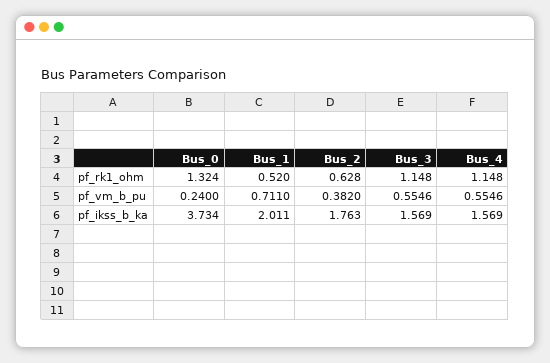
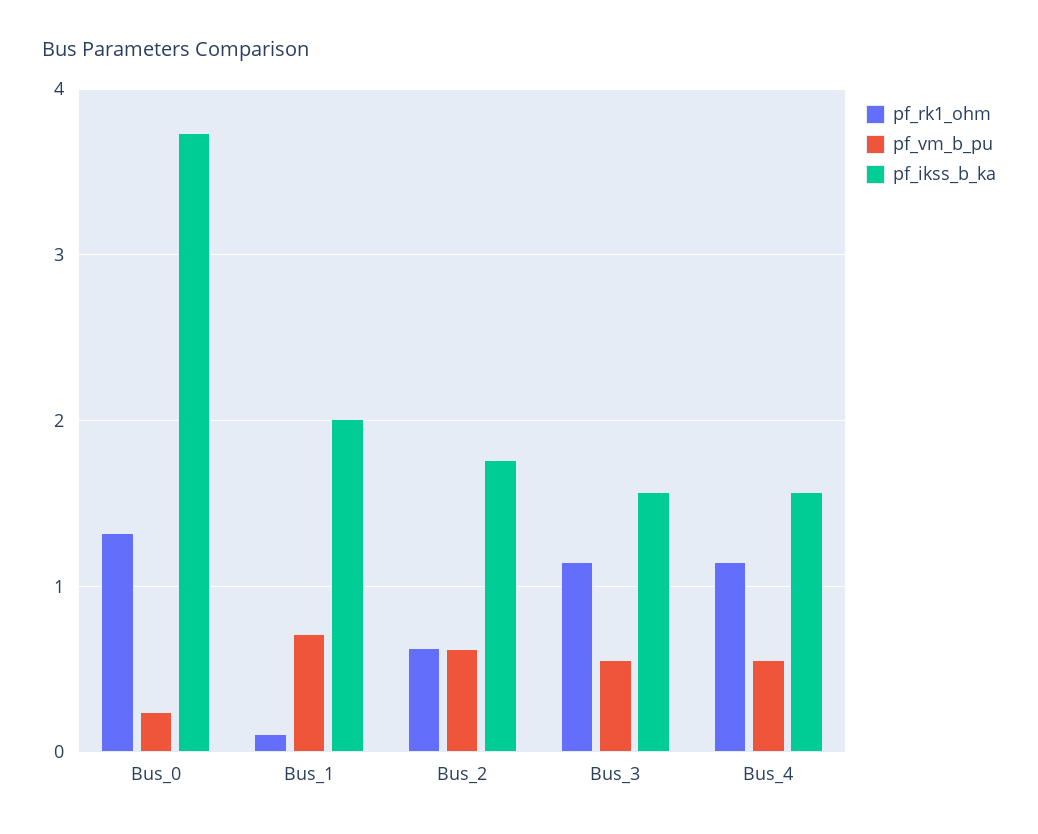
pf_rk1_ohm, Bus_1: 0.52 -> 0.1
pf_vm_b_pu, Bus_2: 0.382 -> 0.6

